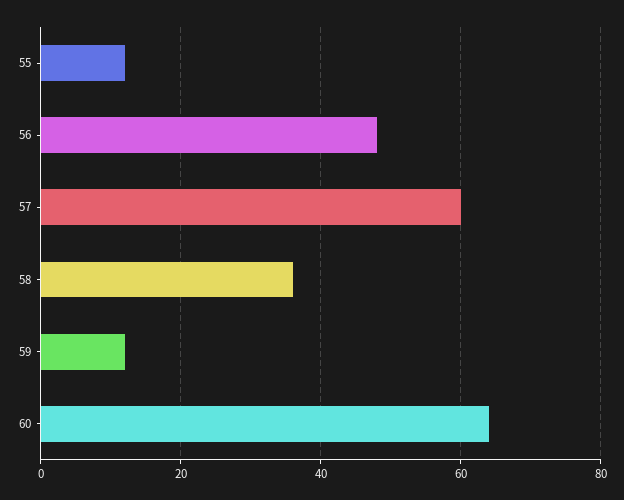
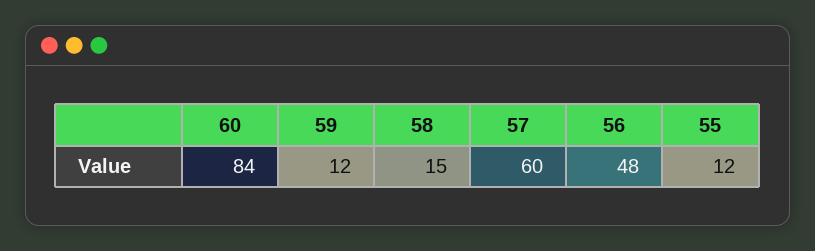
58: 35 -> 15
60: 65 -> 84

